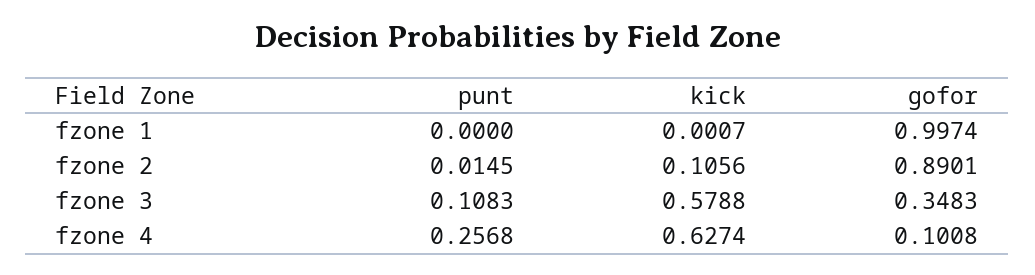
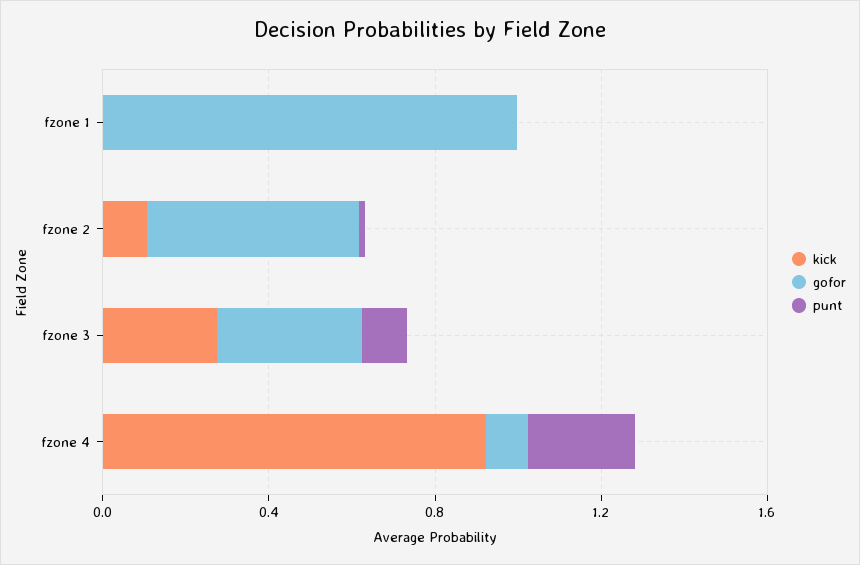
gofor, fzone 2: 0.8901 -> 0.5
kick, fzone 3: 0.5788 -> 0.3
kick, fzone 4: 0.6274 -> 0.9

